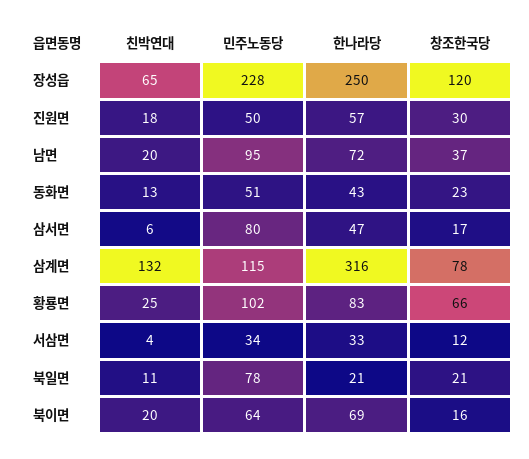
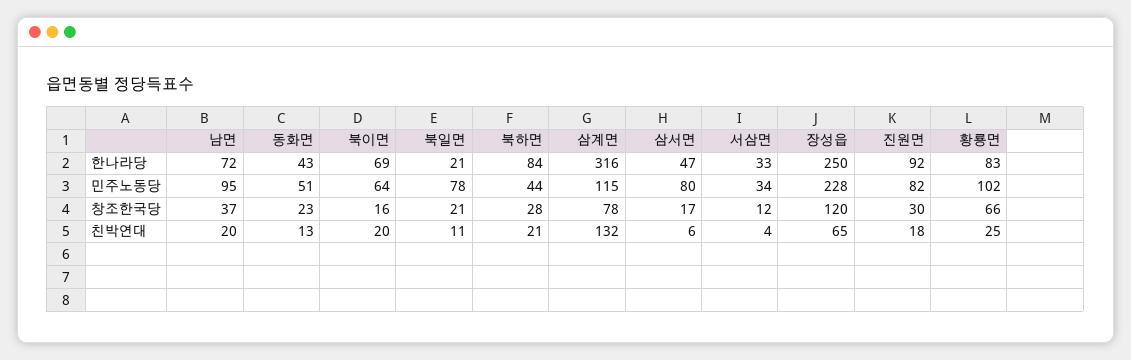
민주노동당, 진원면: 50 -> 82
한나라당, 진원면: 57 -> 92
한나라당, 북하면: none -> 84
민주노동당, 북하면: none -> 44
창조한국당, 북하면: none -> 28
친박연대, 북하면: none -> 21

